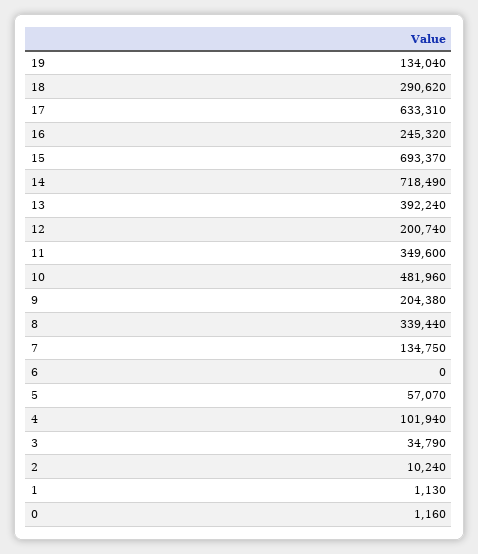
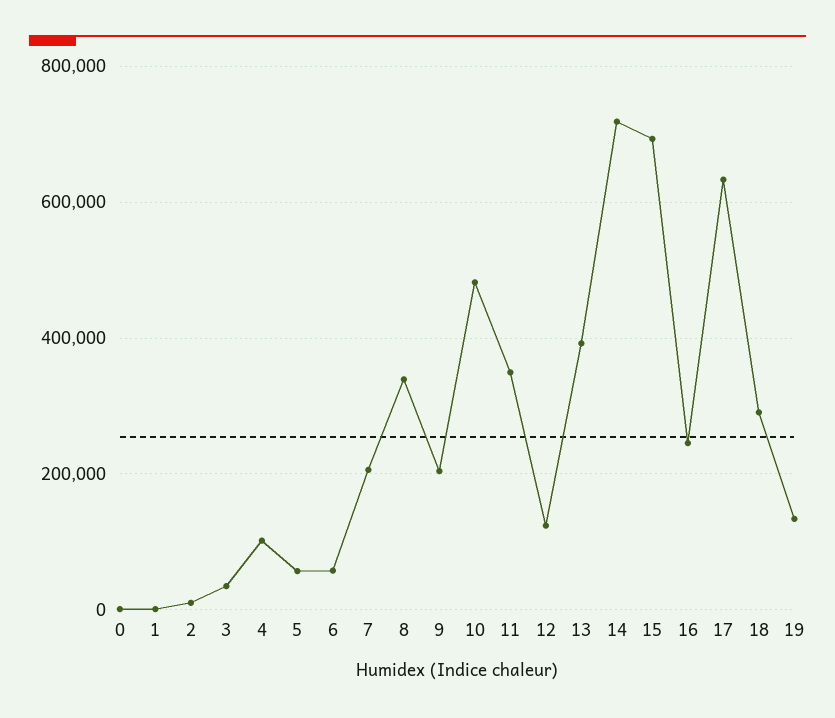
12: 200740 -> 120000
7: 134750 -> 200000
6: 0 -> 60000

